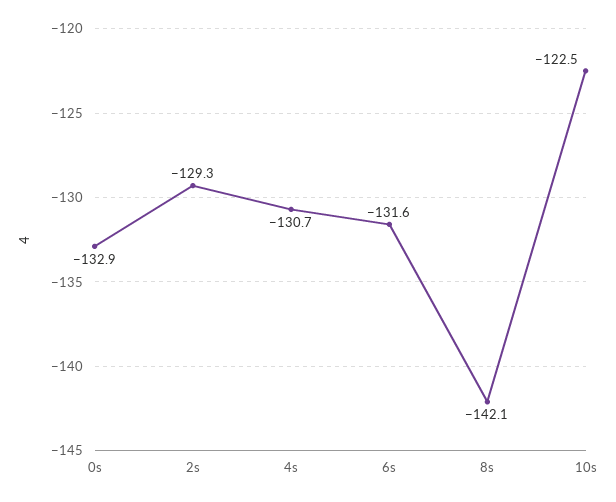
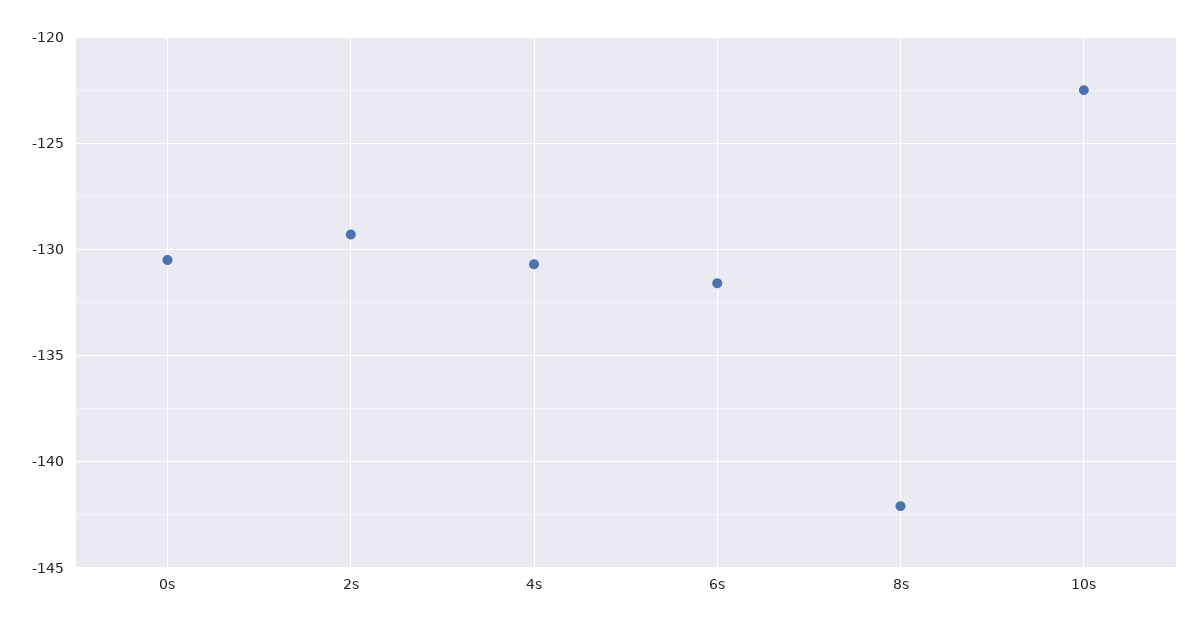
0s: -132.9 -> -130.5

